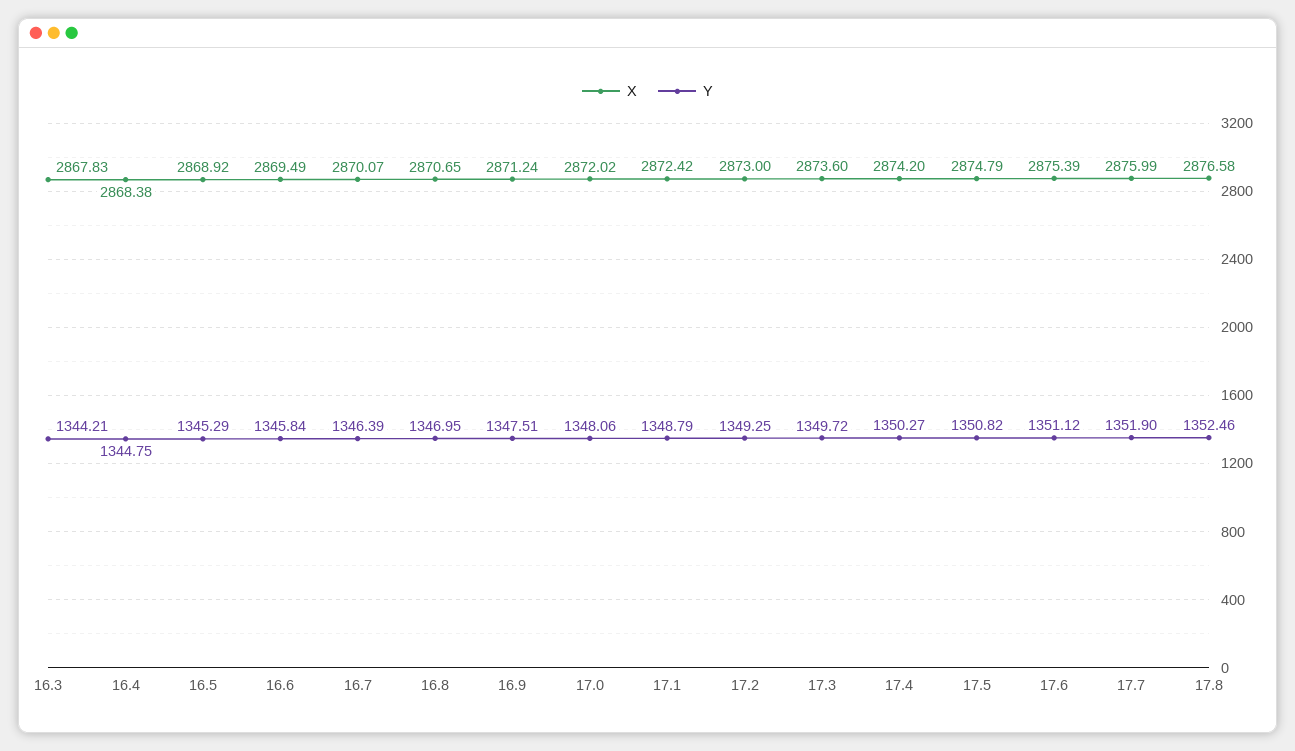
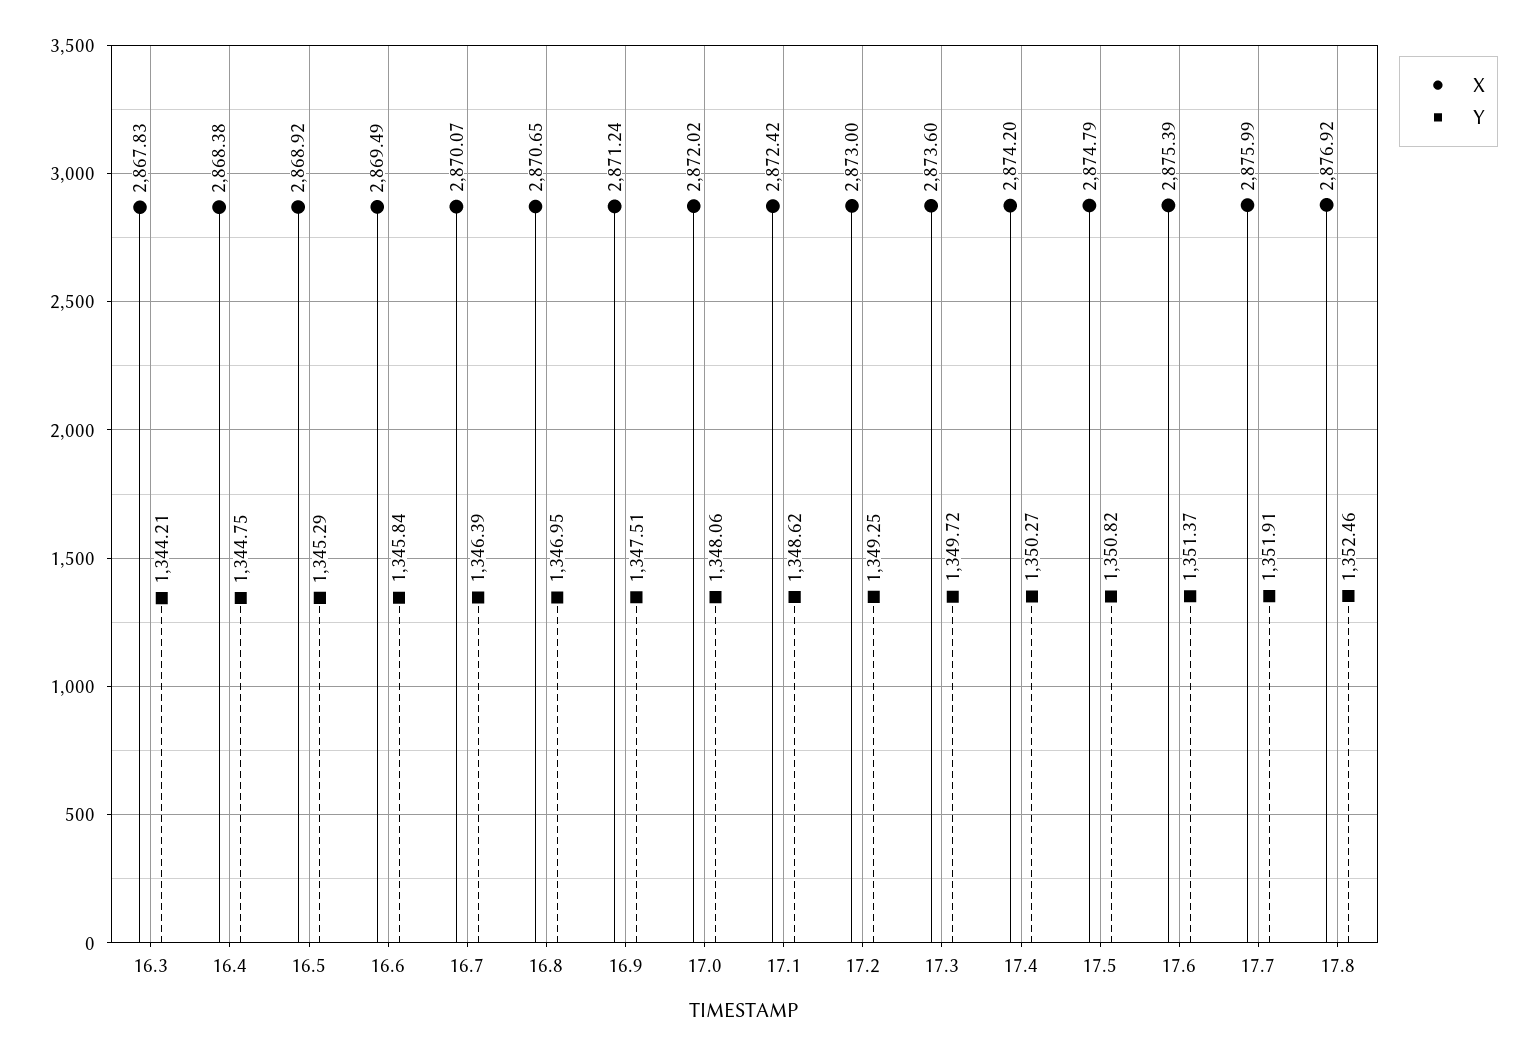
Y, 17.1: 1348.79 -> 1348.62
Y, 17.6: 1351.12 -> 1351.37
Y, 17.7: 1351.9 -> 1351.91
X, 17.8: 2876.58 -> 2876.92

